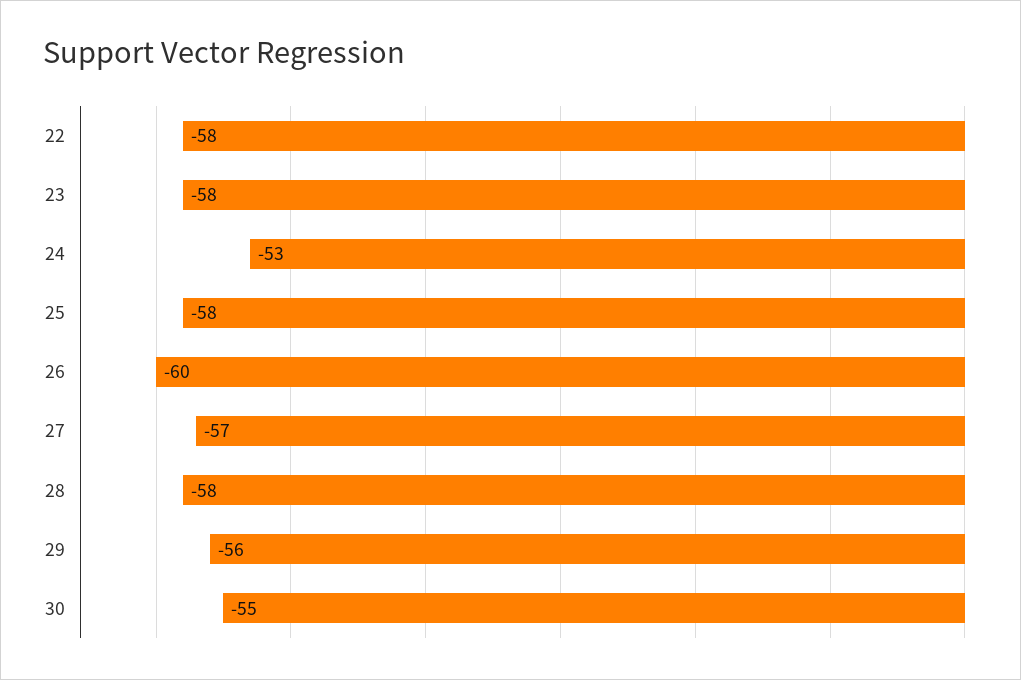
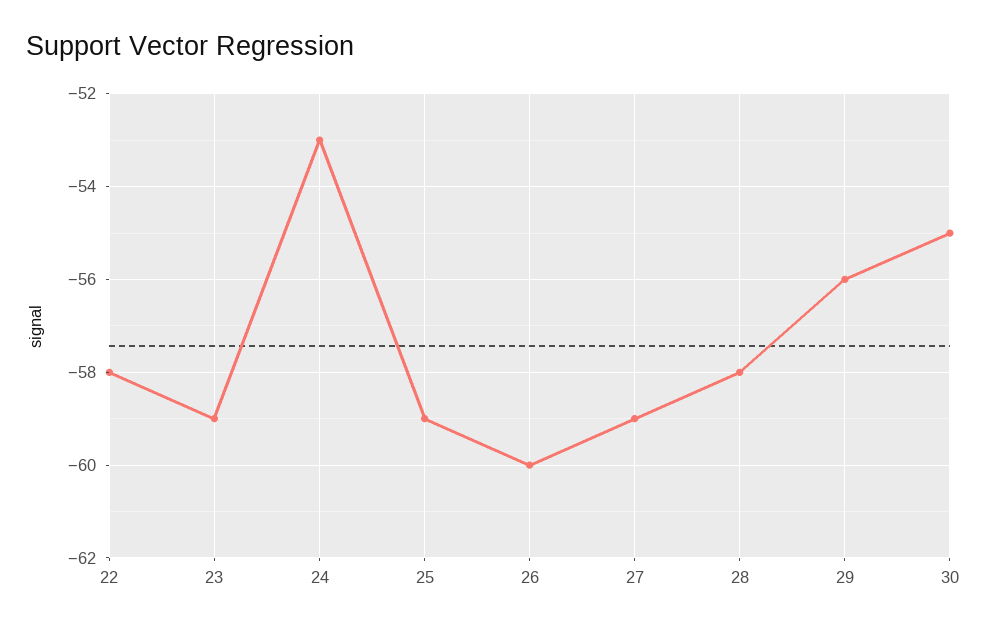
23: -58 -> -59
25: -58 -> -59
27: -57 -> -59

